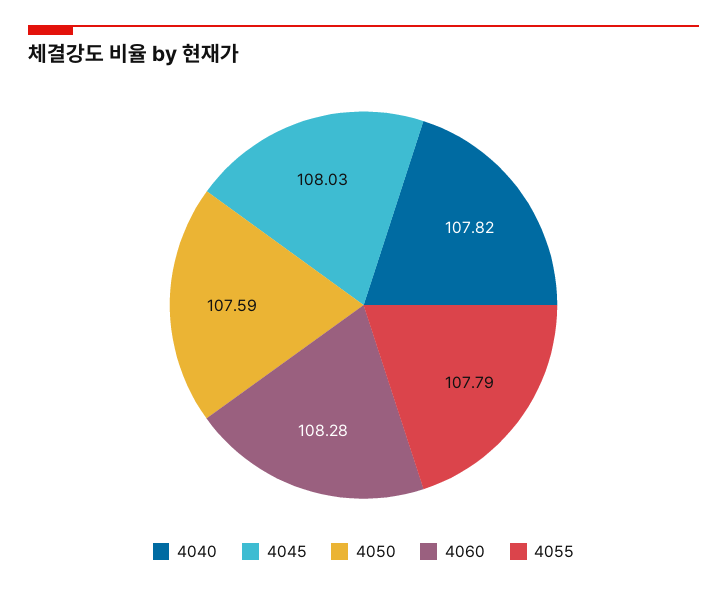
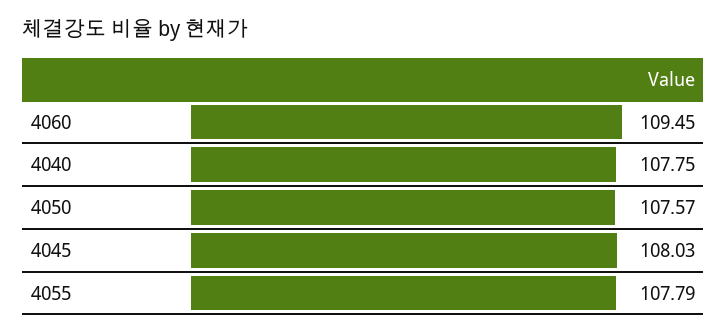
4040: 107.82 -> 107.75
4050: 107.59 -> 107.57
4060: 108.28 -> 109.45

